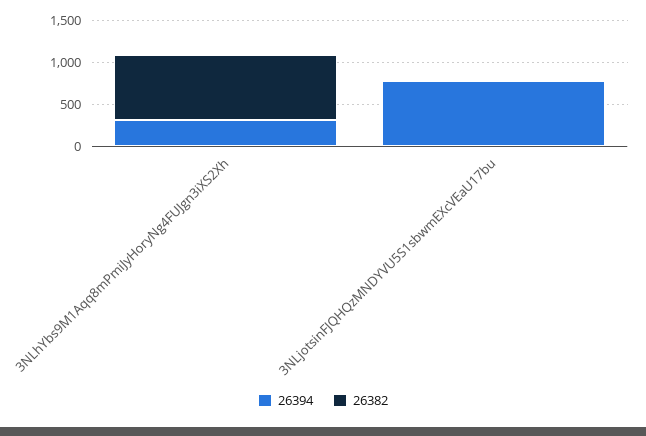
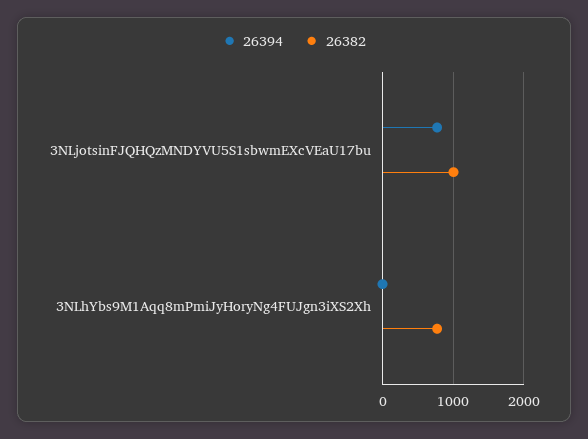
26394, 3NLhYbs9M1Aqq8mPmiJyHoryNg4FUJgn3iXS2Xh: 300 -> 0
26382, 3NLjotsinFJQHQzMNDYVU5S1sbwmEXcVEaU17bu: 0 -> 1000

